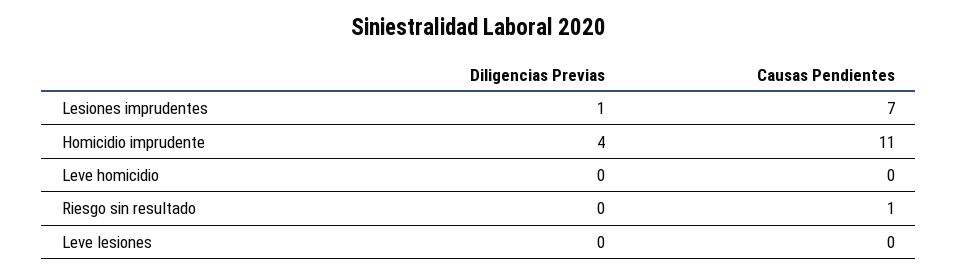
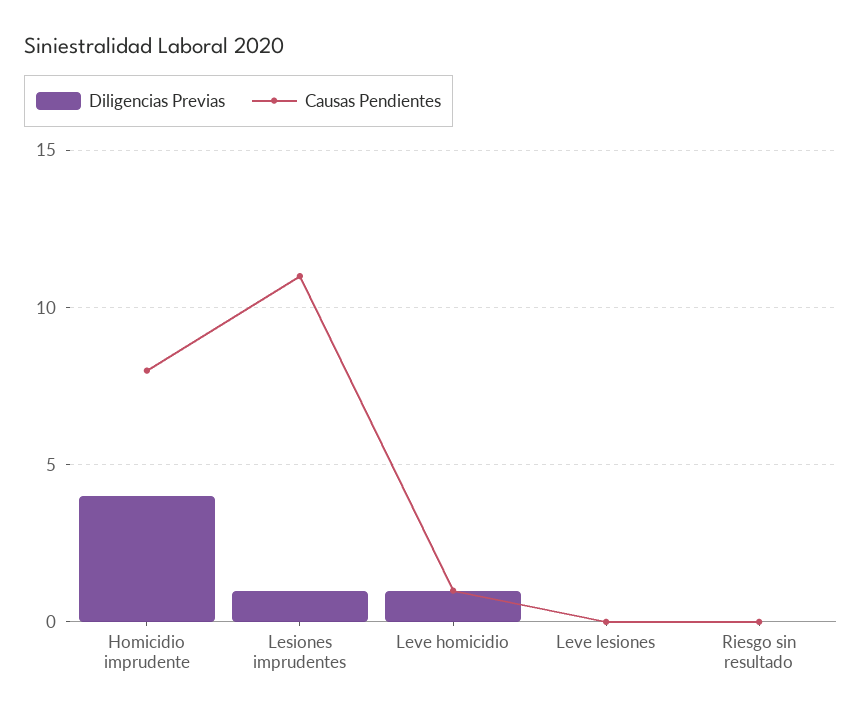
Causas Pendientes, Lesiones imprudentes: 7 -> 11
Causas Pendientes, Homicidio imprudente: 11 -> 8
Diligencias Previas, Leve homicidio: 0 -> 1
Causas Pendientes, Leve homicidio: 0 -> 1
Causas Pendientes, Riesgo sin resultado: 1 -> 0

